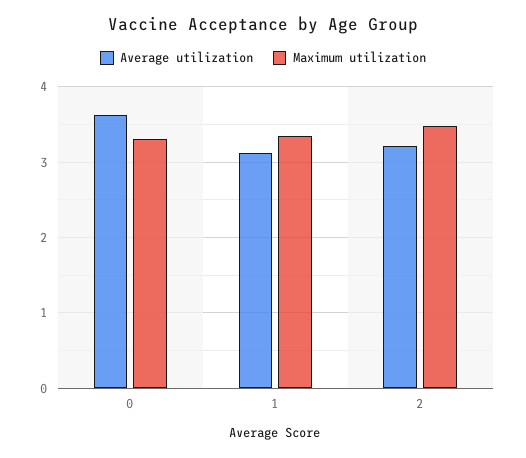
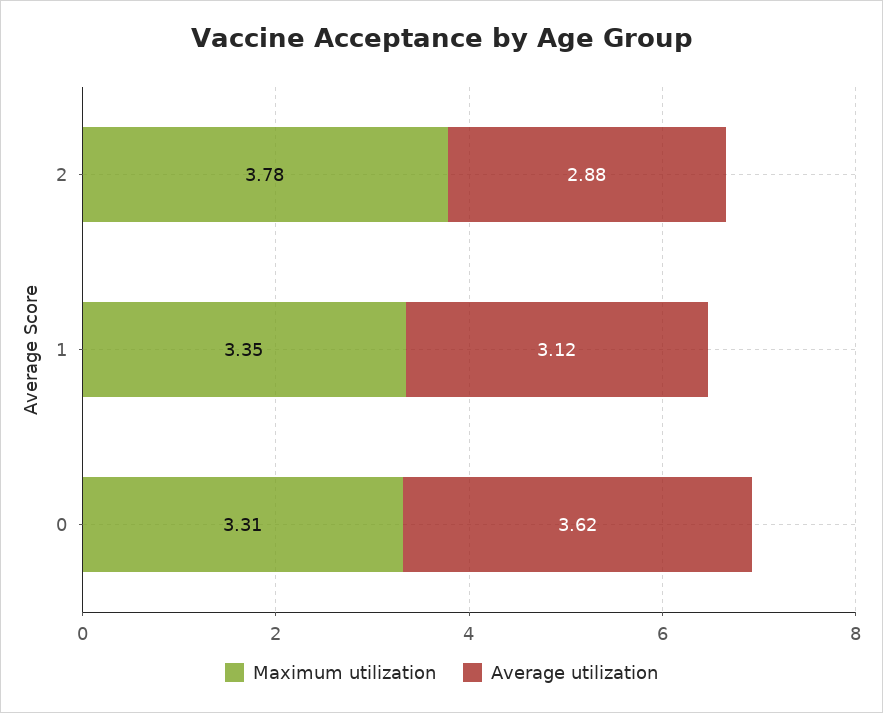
Average utilization, 2: 3.2 -> 2.88
Maximum utilization, 2: 3.5 -> 3.78

